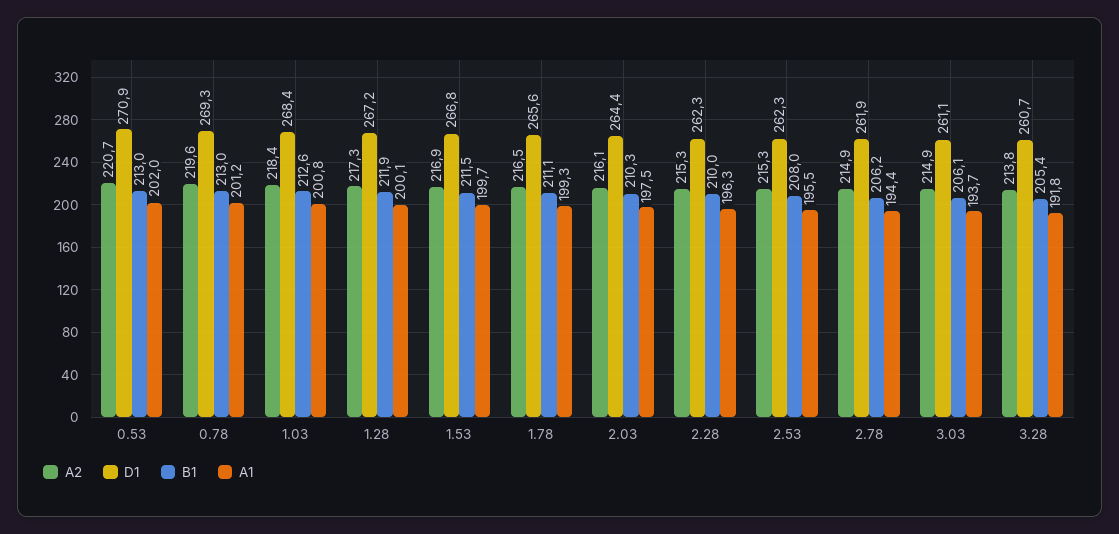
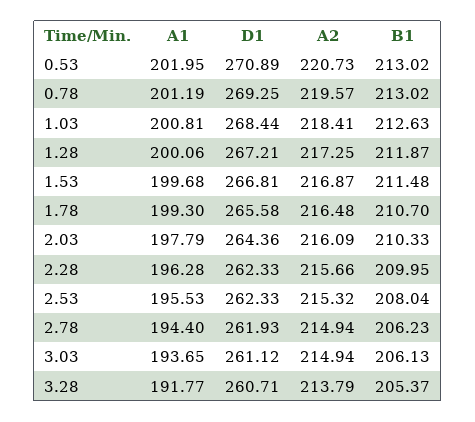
B1, 1.78: 211.1 -> 210.7
A1, 2.03: 197.5 -> 197.79
A2, 2.28: 215.3 -> 215.66

